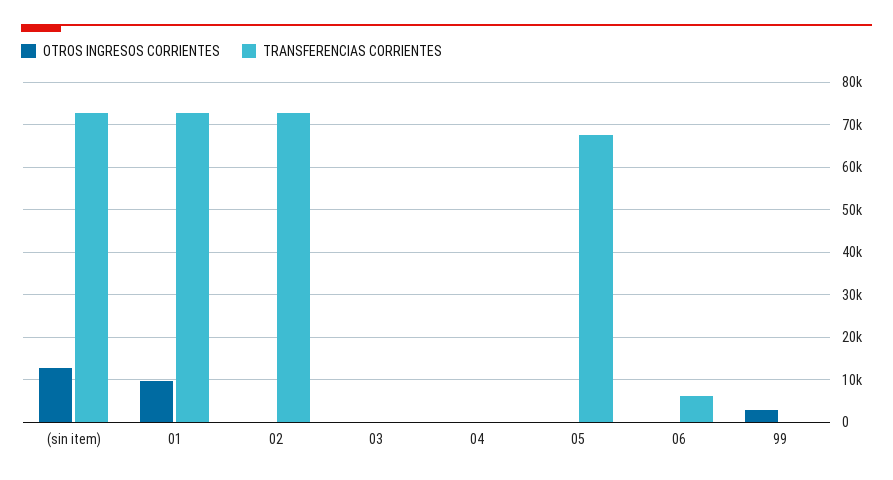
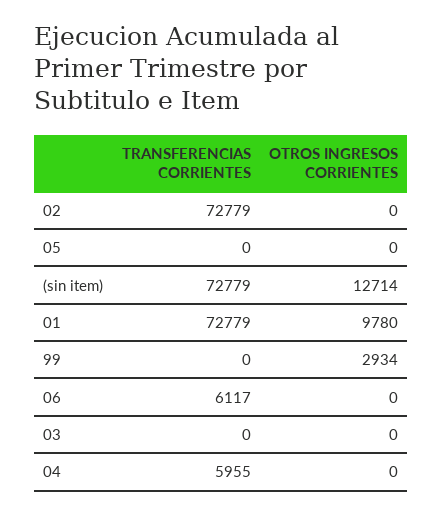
TRANSFERENCIAS CORRIENTES, 04: 0 -> 5955
TRANSFERENCIAS CORRIENTES, 05: 68000 -> 0

